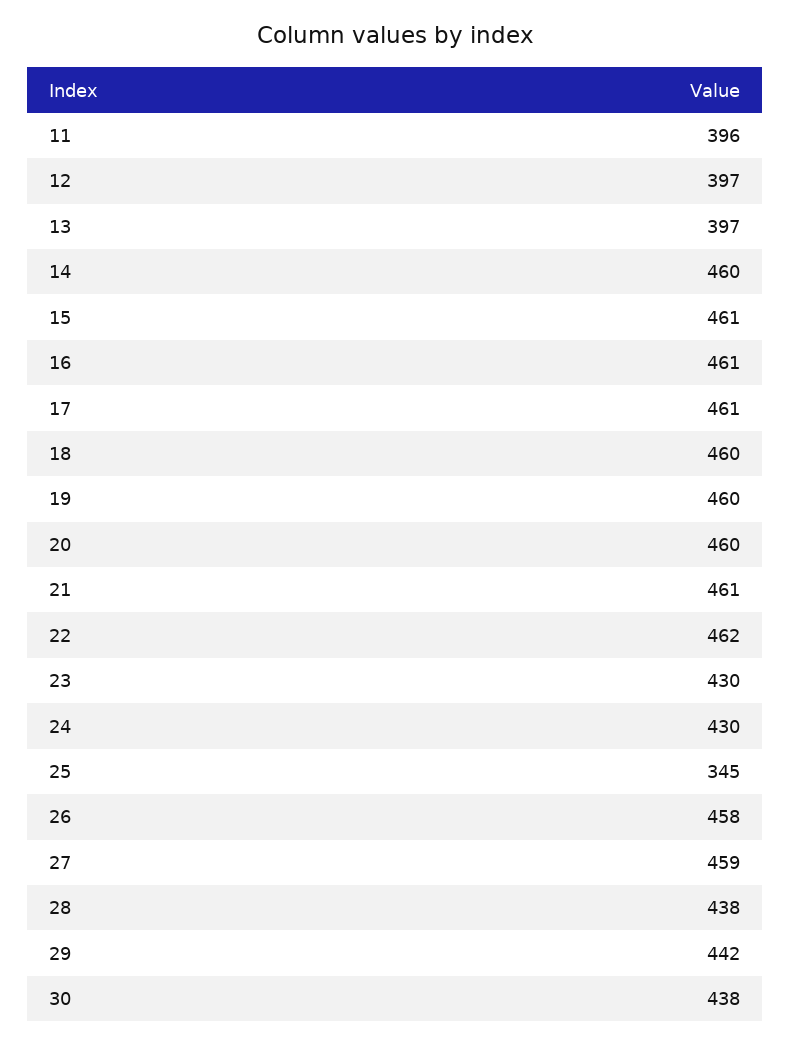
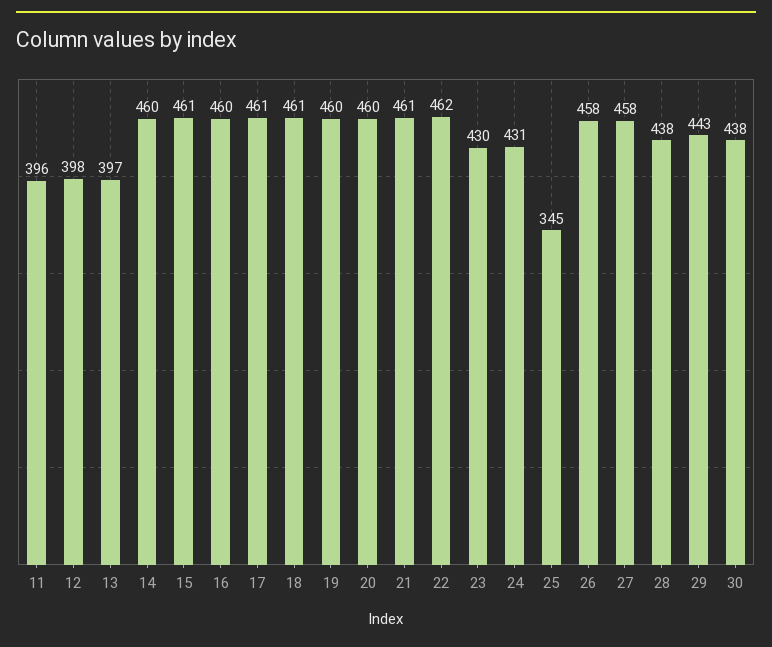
12: 397 -> 398
16: 461 -> 460
18: 460 -> 461
24: 430 -> 431
27: 459 -> 458
29: 442 -> 443

